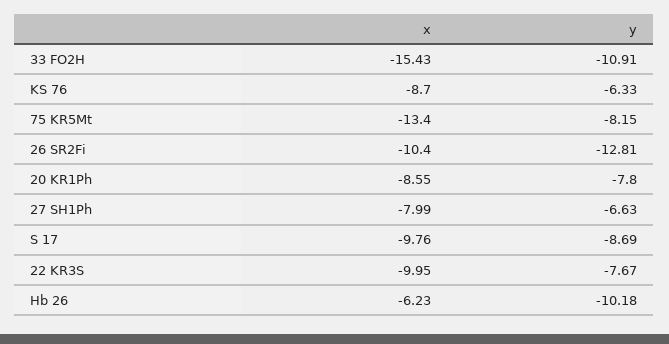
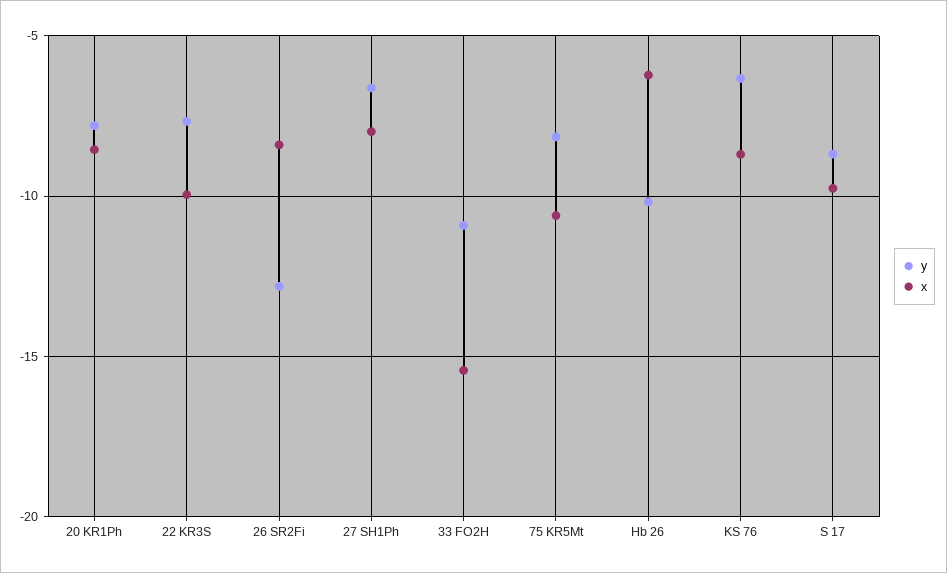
x, 75 KR5Mt: -13.4 -> -10.5
x, 26 SR2Fi: -10.4 -> -8.5

